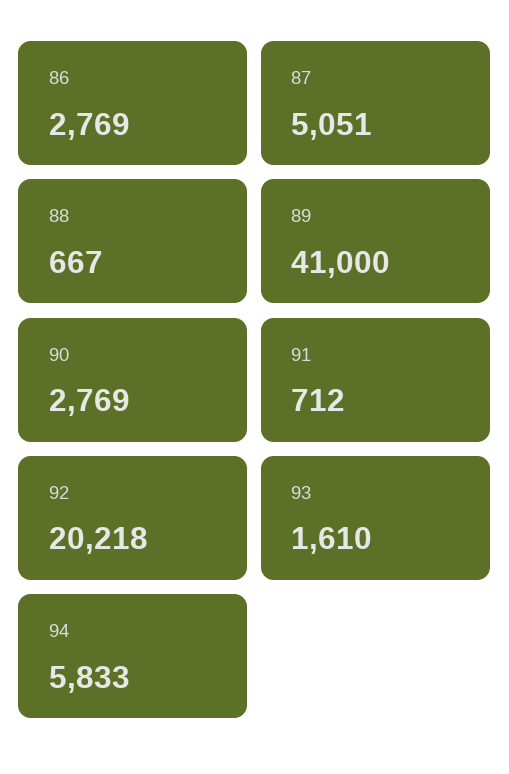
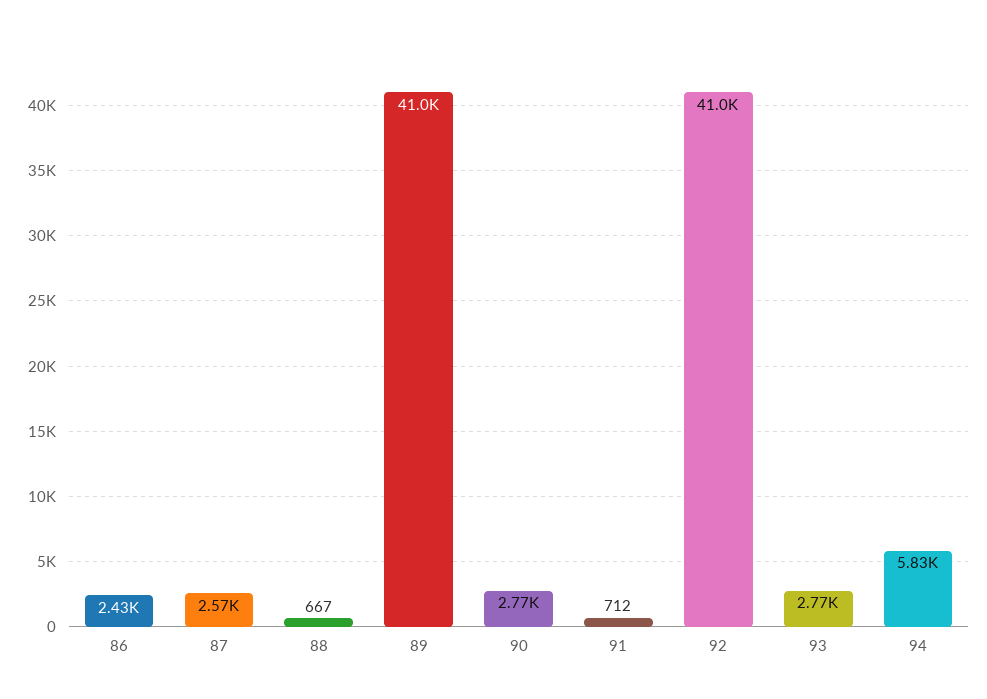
86: 2769 -> 2430
87: 5051 -> 2570
92: 20218 -> 41000
93: 1610 -> 2770

